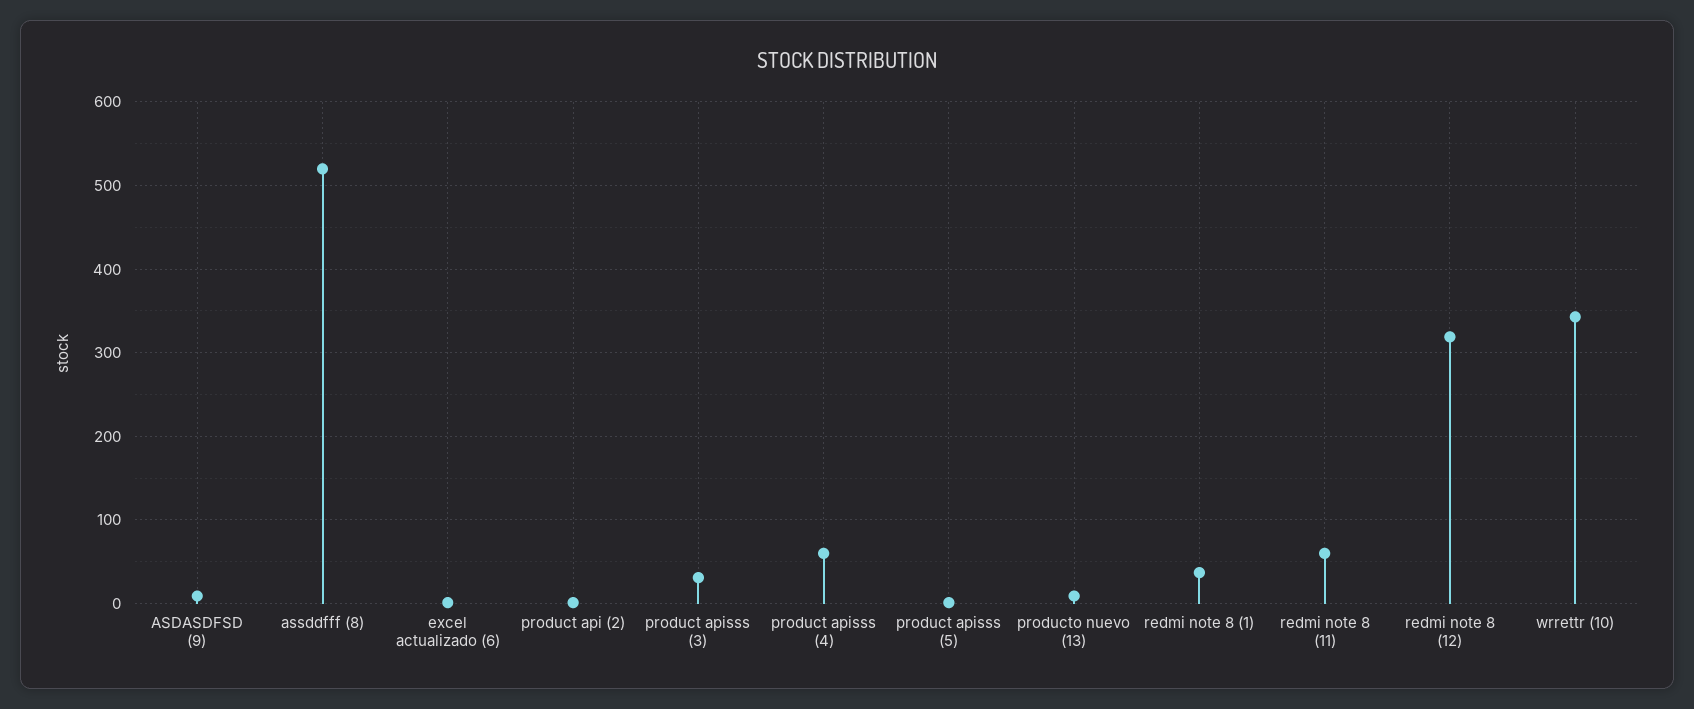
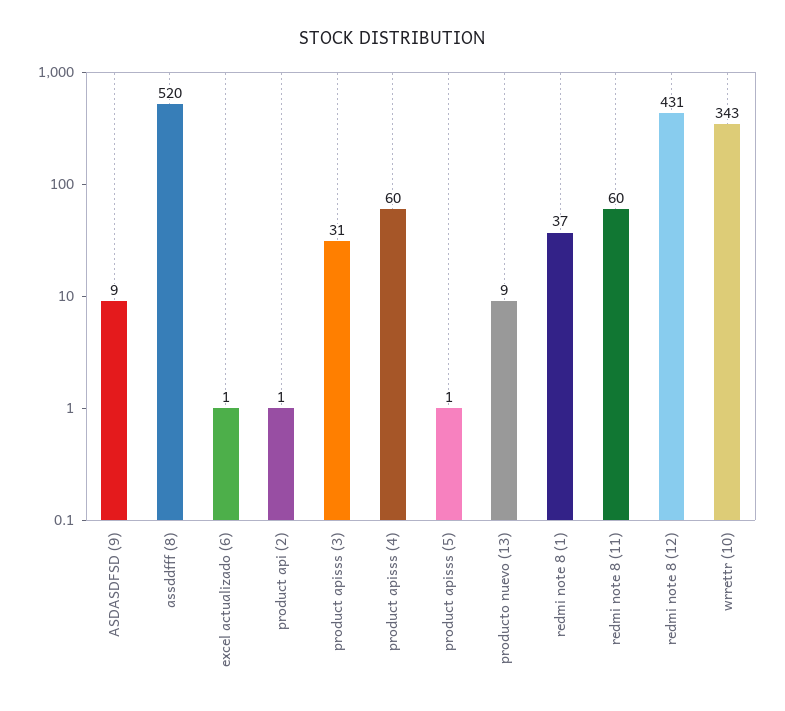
redmi note 8 (12): 320 -> 431

